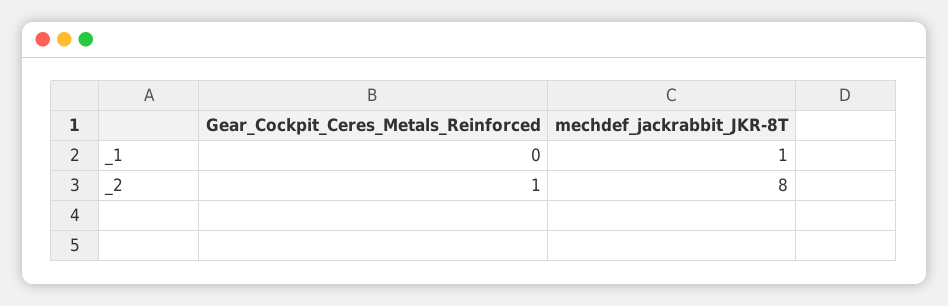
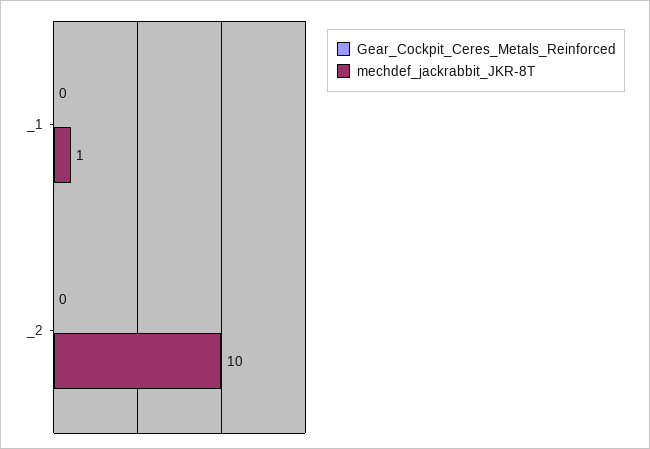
Gear_Cockpit_Ceres_Metals_Reinforced, _2: 1 -> 0
mechdef_jackrabbit_JKR-8T, _2: 8 -> 10

